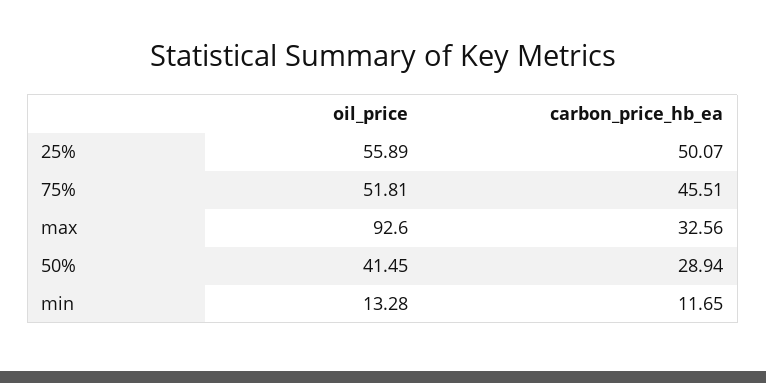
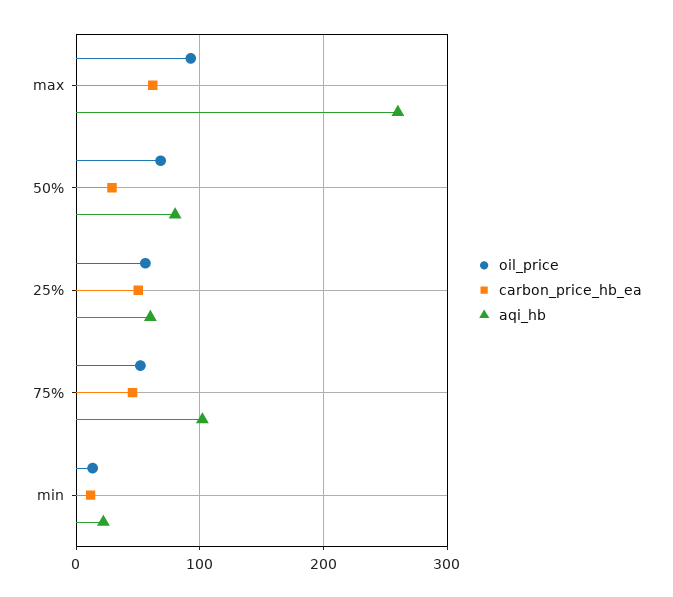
carbon_price_hb_ea, max: 32.56 -> 60
oil_price, 50%: 41.45 -> 70
aqi_hb, max: none -> 260
aqi_hb, 50%: none -> 80
aqi_hb, 25%: none -> 60
aqi_hb, 75%: none -> 100
aqi_hb, min: none -> 20

